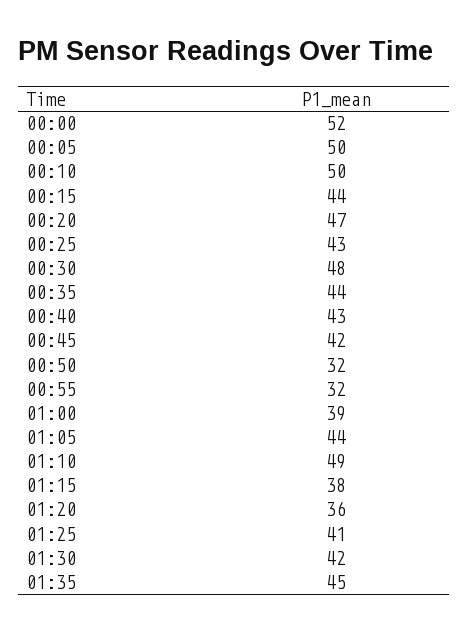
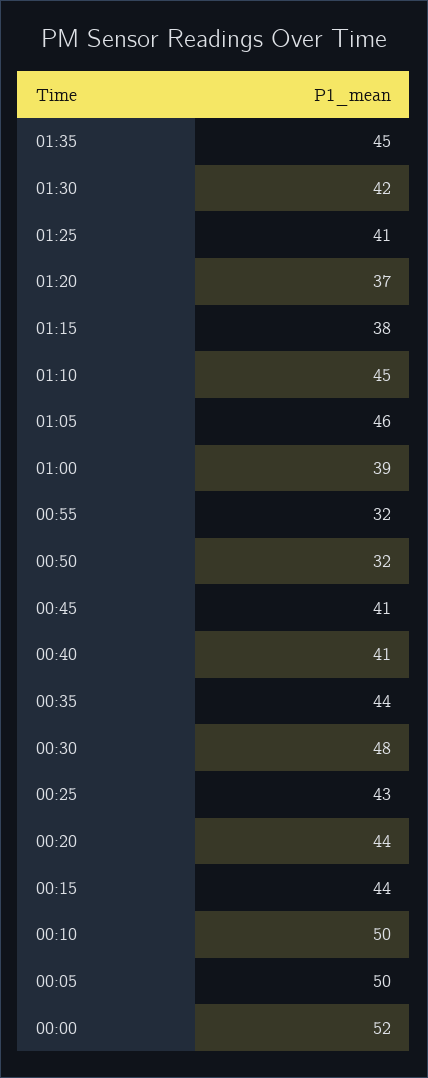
00:20: 47 -> 44
00:40: 43 -> 41
00:45: 42 -> 41
01:05: 44 -> 46
01:10: 49 -> 45
01:20: 36 -> 37

